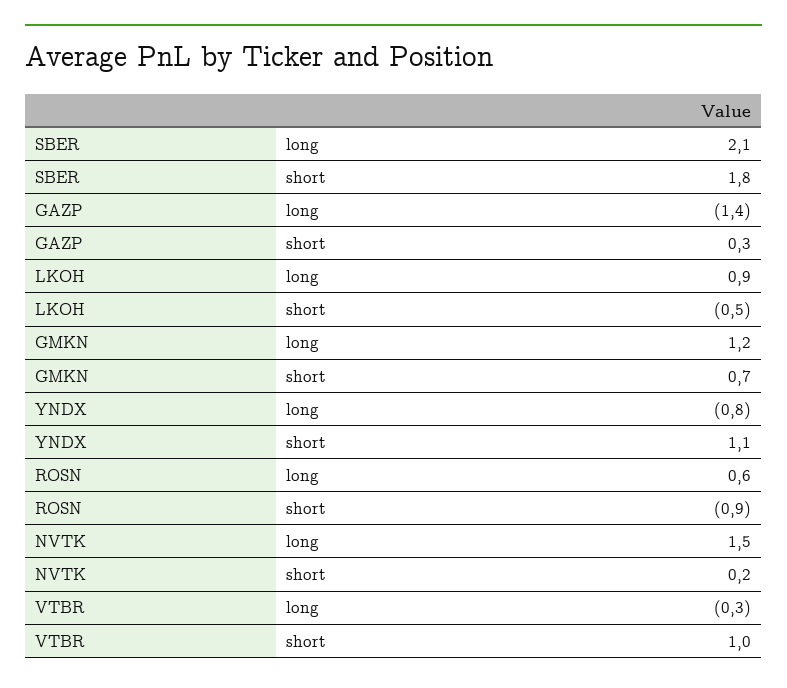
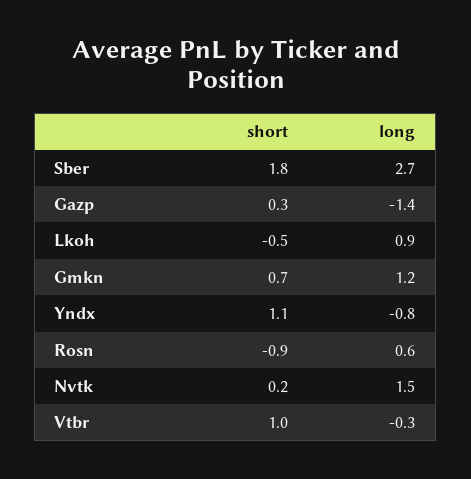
SBER, long: 2.1 -> 2.7

